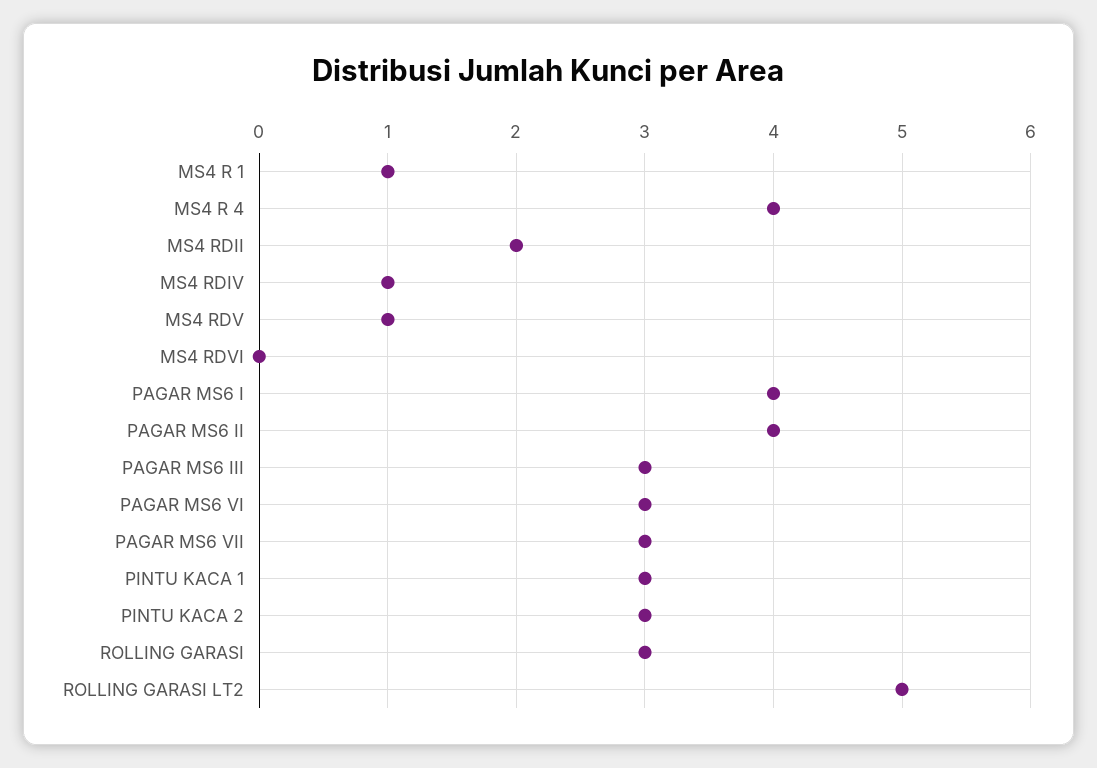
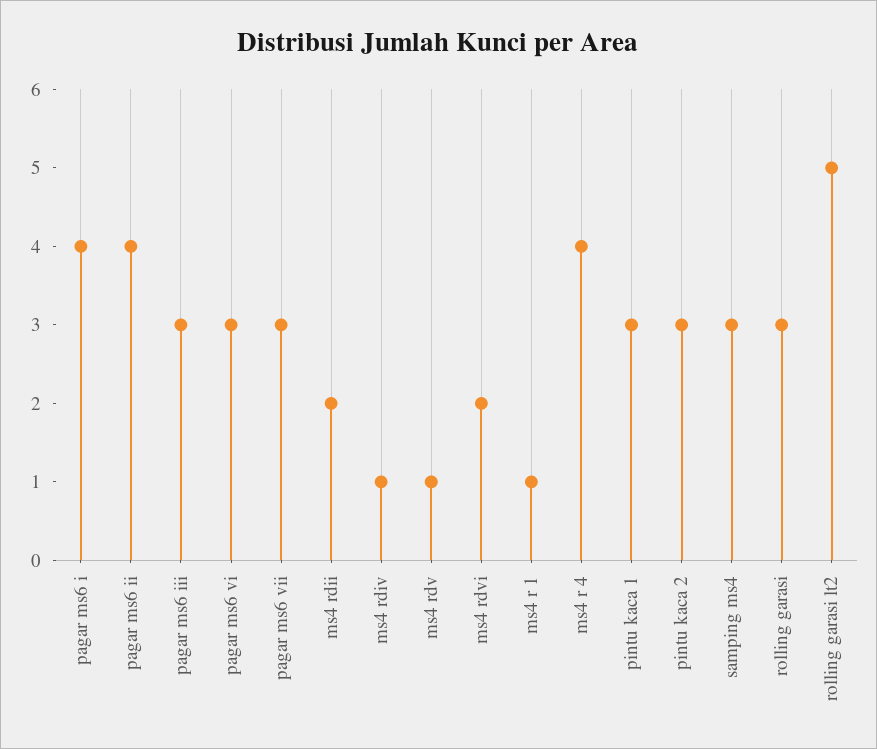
MS4 RDVI: 0 -> 2
samping ms4: none -> 3

